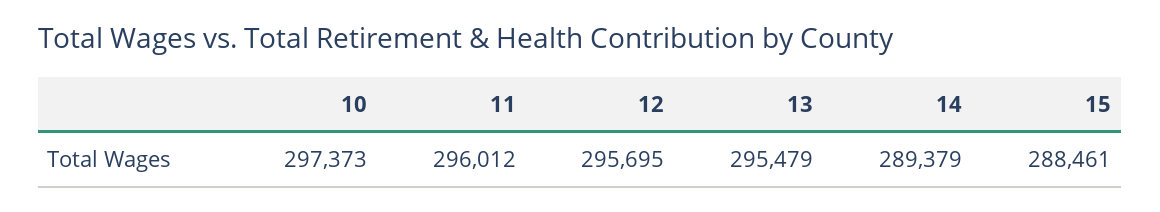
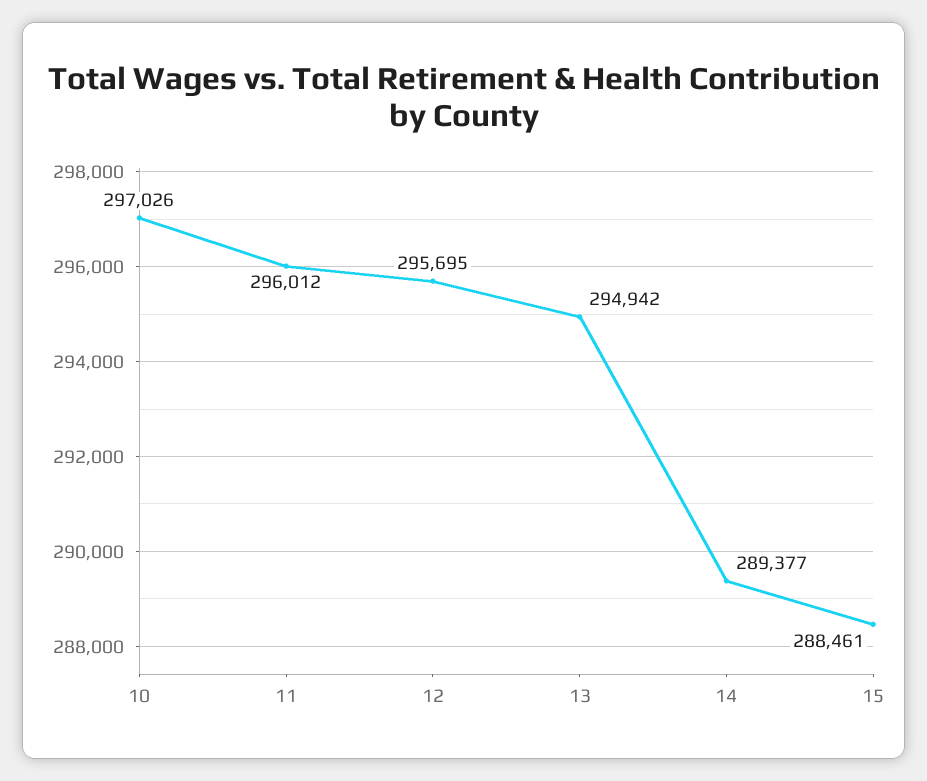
10: 297373 -> 297026
13: 295479 -> 294942
14: 289379 -> 289377

